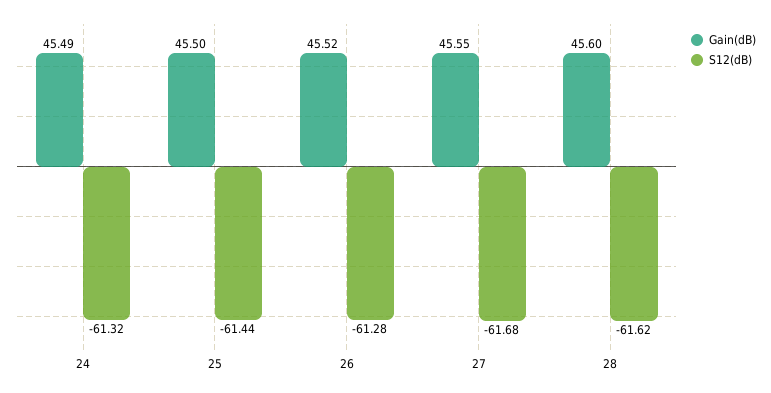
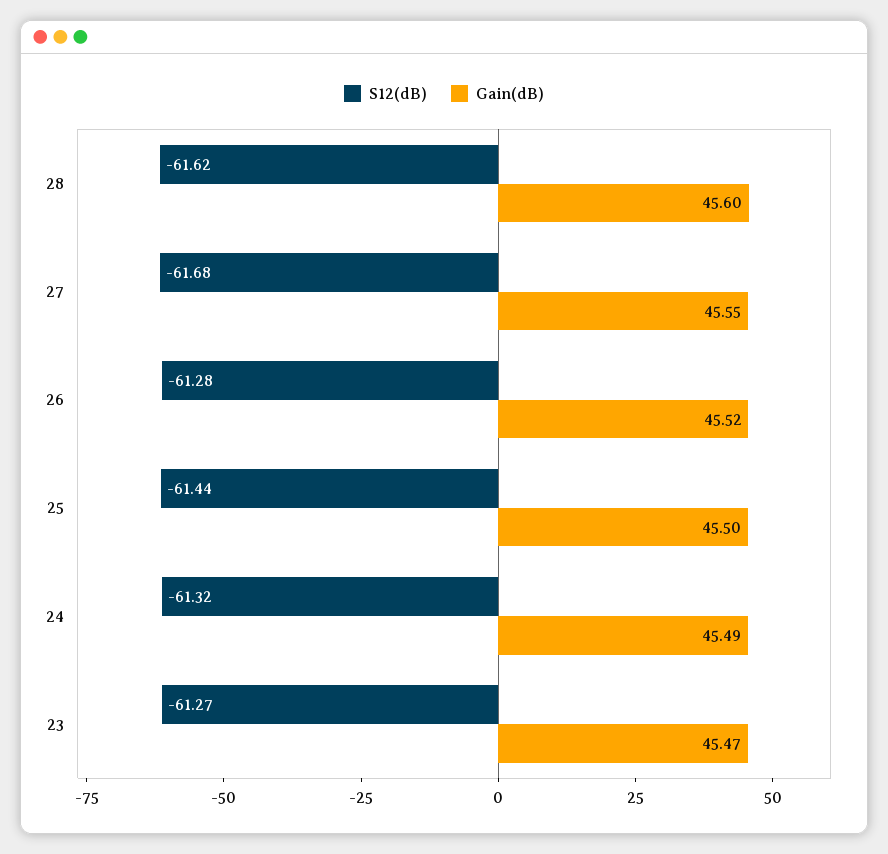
S12(dB), 23: none -> -61.27
Gain(dB), 23: none -> 45.47

